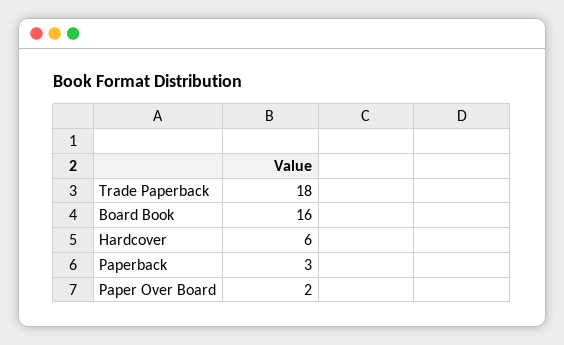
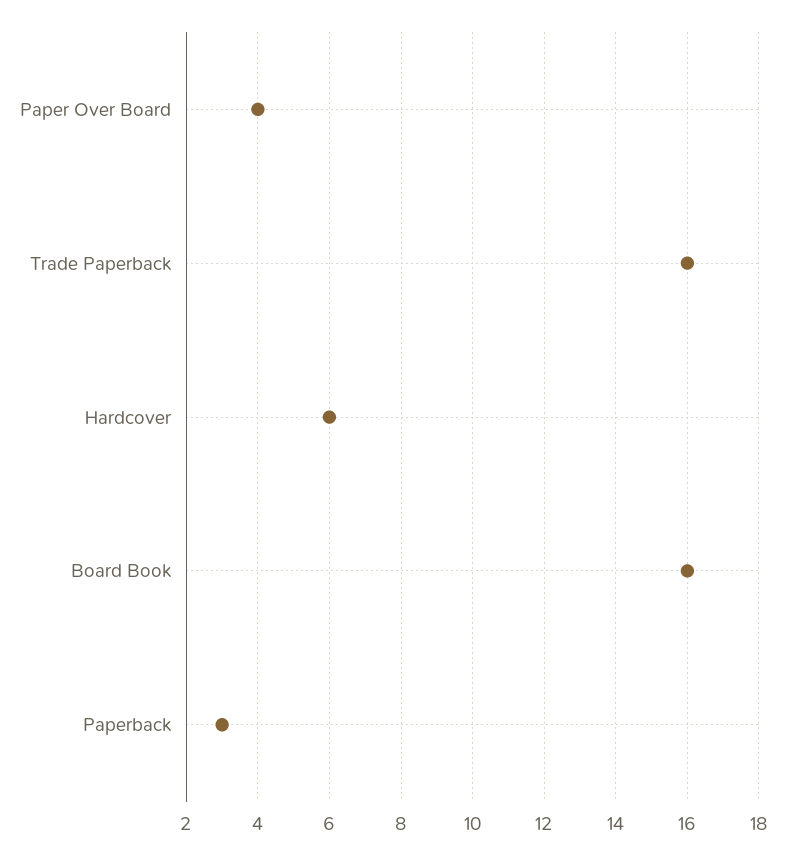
Trade Paperback: 18 -> 16
Paper Over Board: 2 -> 4

